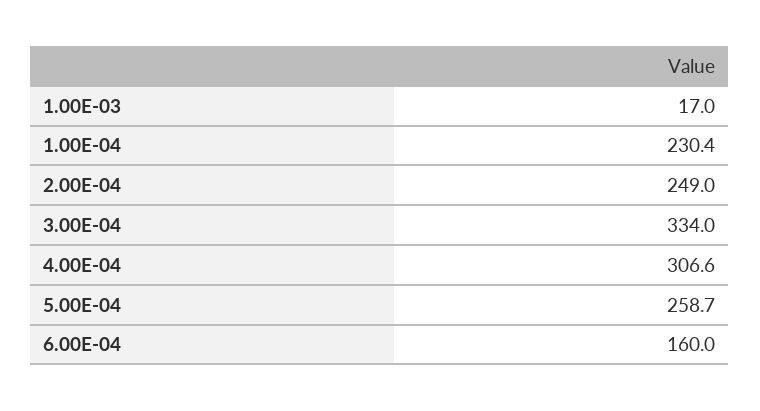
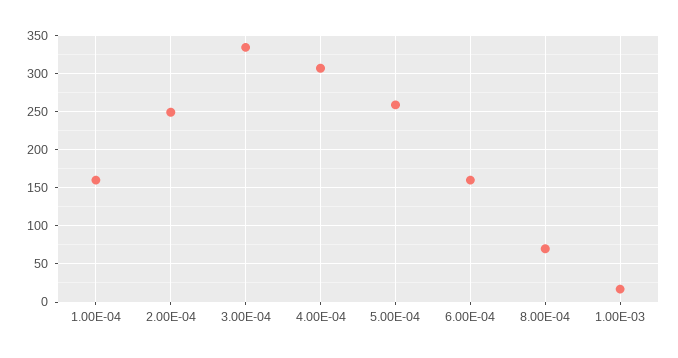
1.00E-04: 230.4 -> 160
8.00E-04: none -> 70

